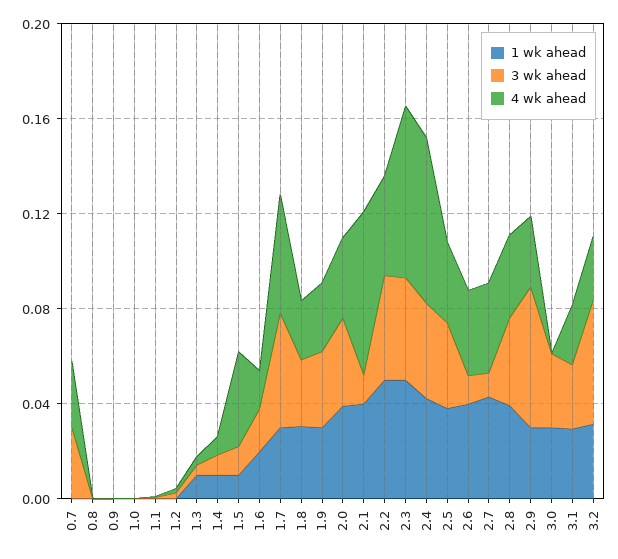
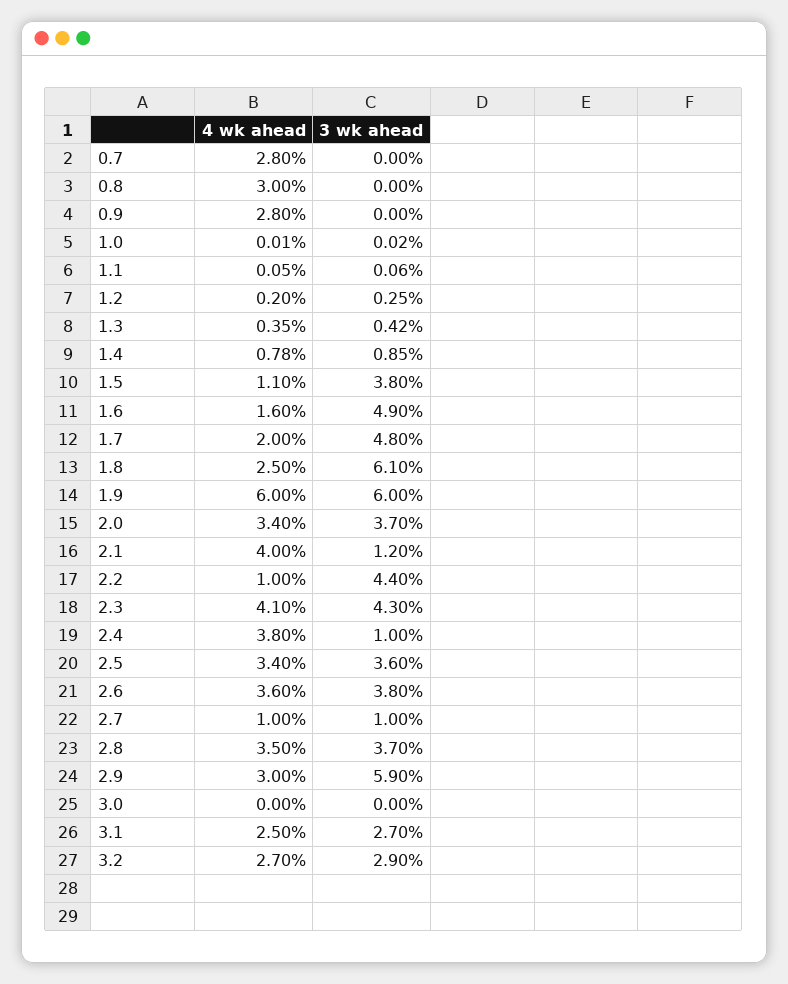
1 wk ahead, 0.7: 0 -> none
3 wk ahead, 0.7: 0.03 -> 0
1 wk ahead, 0.8: 0 -> none
4 wk ahead, 0.8: 0 -> 0.03
1 wk ahead, 0.9: 0 -> none
4 wk ahead, 0.9: 0 -> 0.028
1 wk ahead, 1.0: 0 -> none
1 wk ahead, 1.1: 0 -> none
1 wk ahead, 1.2: 0 -> none
1 wk ahead, 1.3: 0.01 -> none
1 wk ahead, 1.4: 0.01 -> none
1 wk ahead, 1.5: 0.01 -> none
3 wk ahead, 1.5: 0.01 -> 0.038
4 wk ahead, 1.5: 0.04 -> 0.011
1 wk ahead, 1.6: 0.02 -> none
3 wk ahead, 1.6: 0.02 -> 0.049
1 wk ahead, 1.7: 0.03 -> none
4 wk ahead, 1.7: 0.05 -> 0.02
1 wk ahead, 1.8: 0.03 -> none
3 wk ahead, 1.8: 0.03 -> 0.061
1 wk ahead, 1.9: 0.03 -> none
3 wk ahead, 1.9: 0.03 -> 0.06
4 wk ahead, 1.9: 0.03 -> 0.06
1 wk ahead, 2.0: 0.04 -> none
1 wk ahead, 2.1: 0.04 -> none
4 wk ahead, 2.1: 0.07 -> 0.04
1 wk ahead, 2.2: 0.05 -> none
4 wk ahead, 2.2: 0.04 -> 0.01
1 wk ahead, 2.3: 0.05 -> none
4 wk ahead, 2.3: 0.07 -> 0.041
1 wk ahead, 2.4: 0.04 -> none
3 wk ahead, 2.4: 0.04 -> 0.01
4 wk ahead, 2.4: 0.07 -> 0.038
1 wk ahead, 2.5: 0.04 -> none
1 wk ahead, 2.6: 0.04 -> none
3 wk ahead, 2.6: 0.01 -> 0.038
1 wk ahead, 2.7: 0.04 -> none
4 wk ahead, 2.7: 0.04 -> 0.01
1 wk ahead, 2.8: 0.04 -> none
1 wk ahead, 2.9: 0.03 -> none
1 wk ahead, 3.0: 0.03 -> none
3 wk ahead, 3.0: 0.03 -> 0
1 wk ahead, 3.1: 0.03 -> none
1 wk ahead, 3.2: 0.03 -> none
3 wk ahead, 3.2: 0.05 -> 0.029

